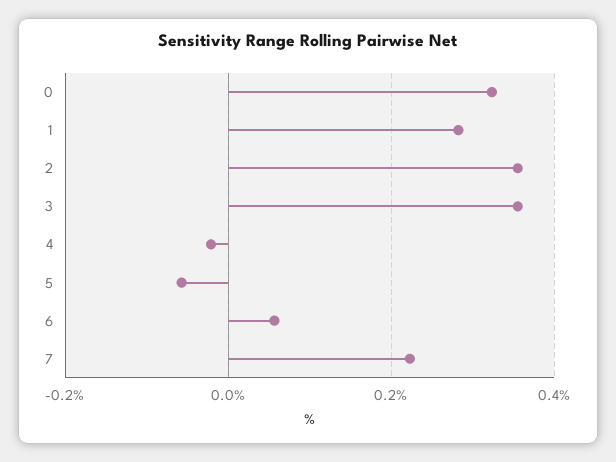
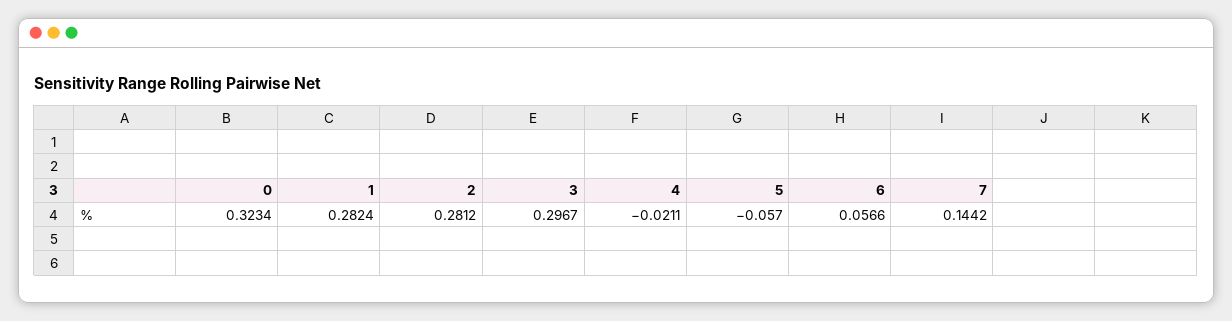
2: 0.36 -> 0.2812
3: 0.36 -> 0.2967
7: 0.22 -> 0.1442

